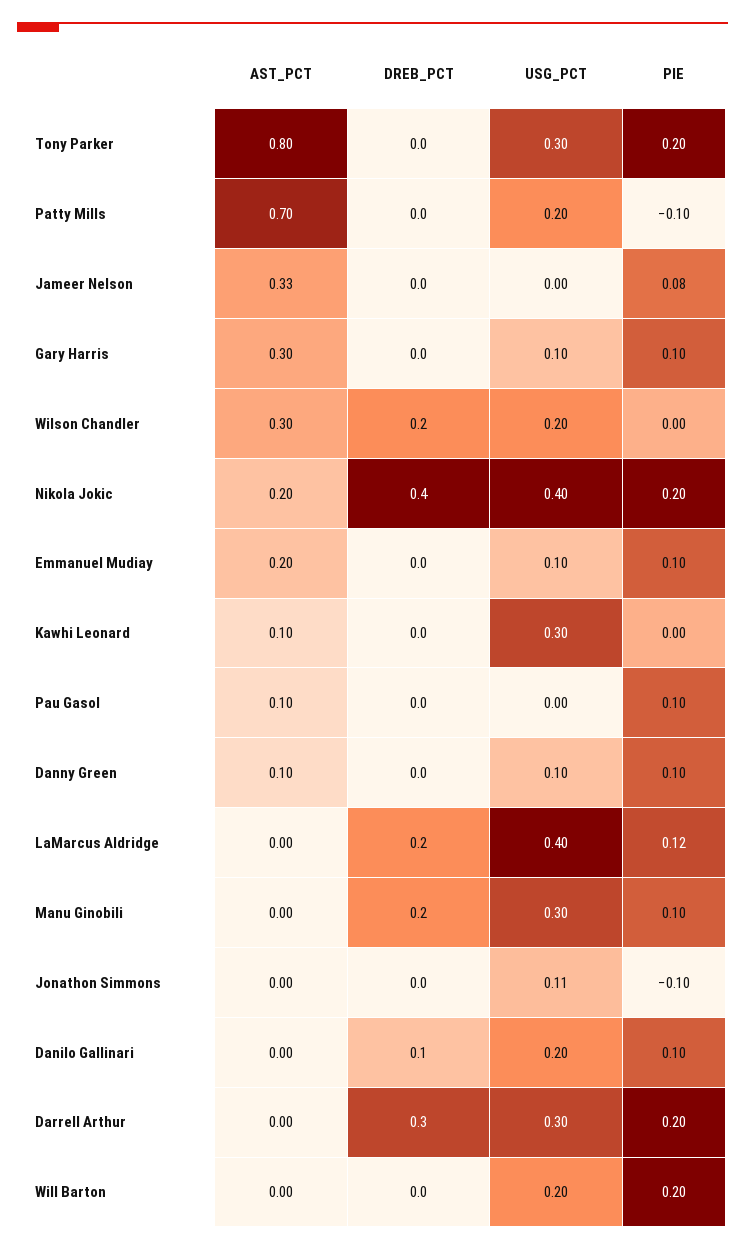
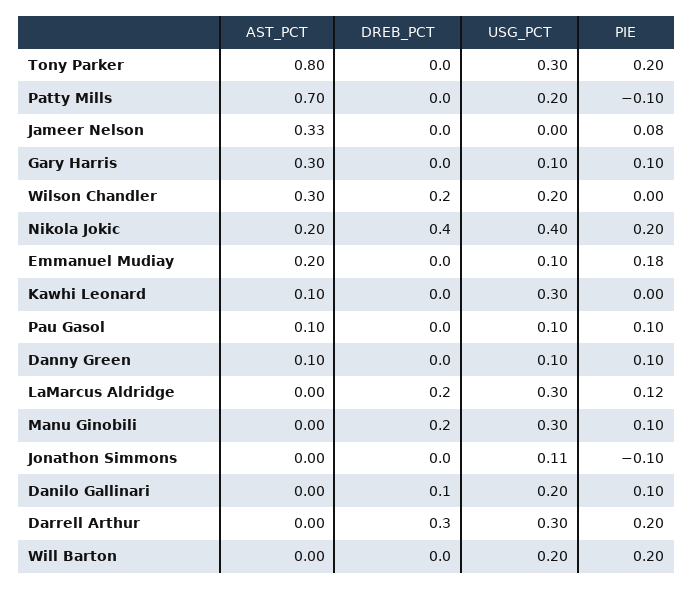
PIE, Emmanuel Mudiay: 0.1 -> 0.18
USG_PCT, Pau Gasol: 0 -> 0.1
USG_PCT, LaMarcus Aldridge: 0.4 -> 0.3

